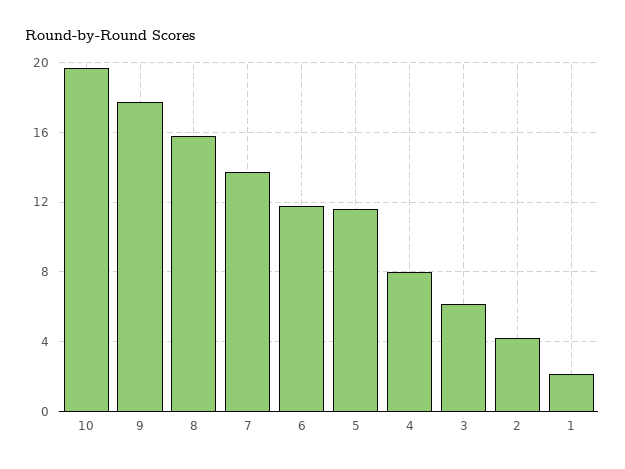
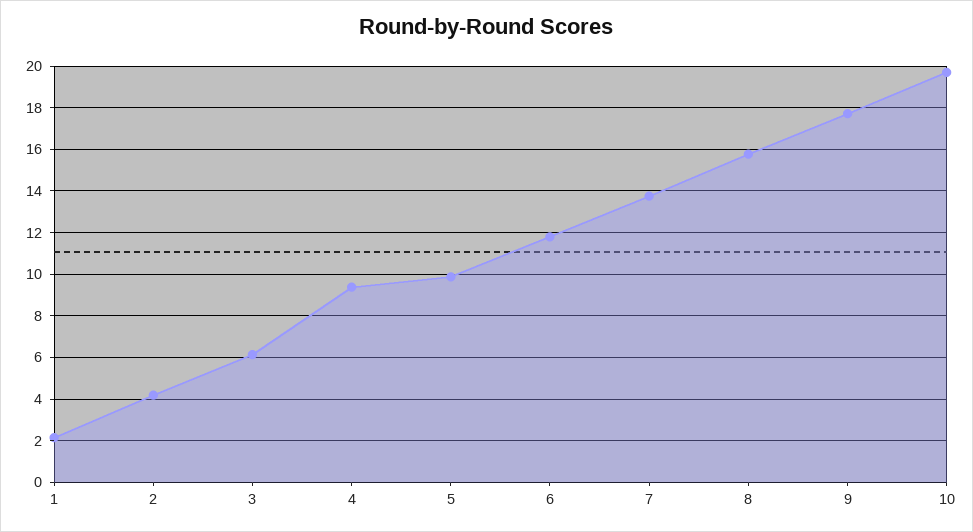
5: 11.5 -> 10
4: 8 -> 9.5

